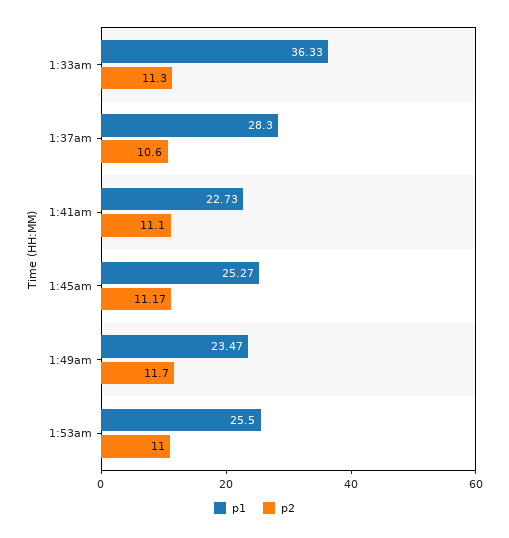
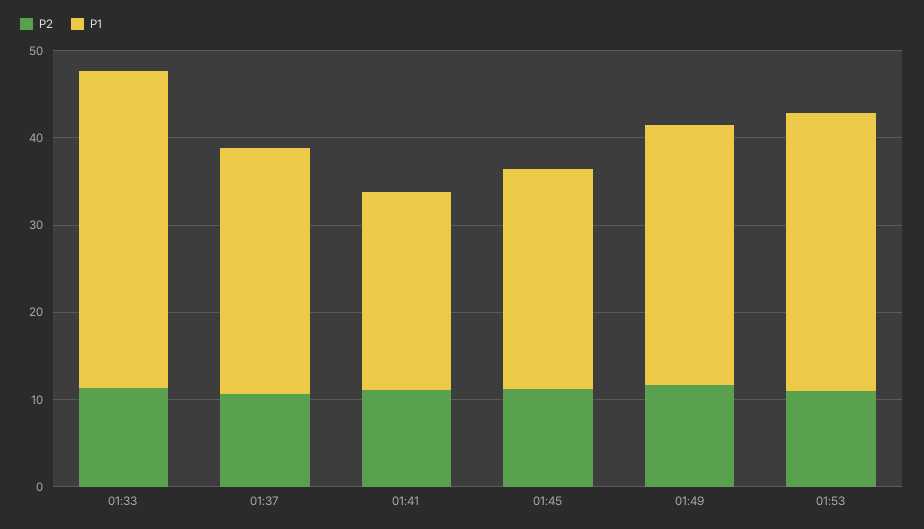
p1, 1:49am: 23.47 -> 30
p1, 1:53am: 25.5 -> 32

